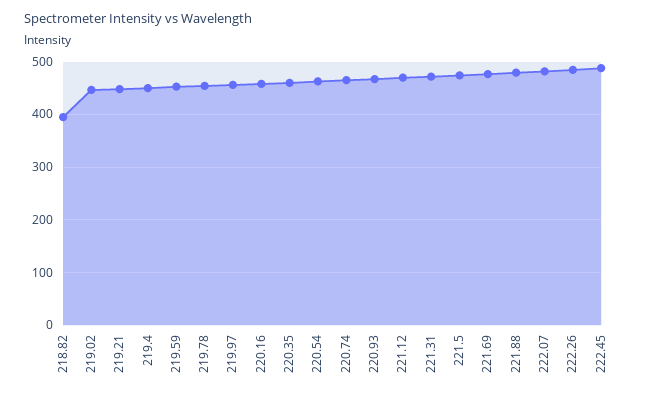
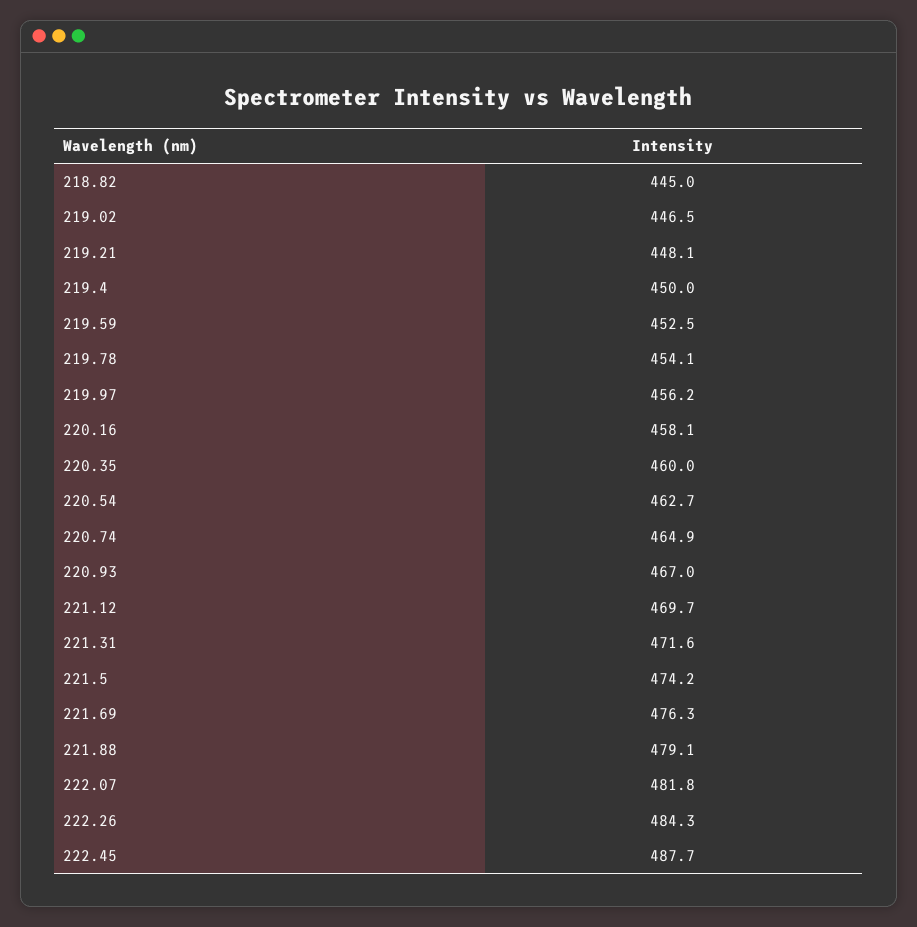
218.82: 400 -> 445

